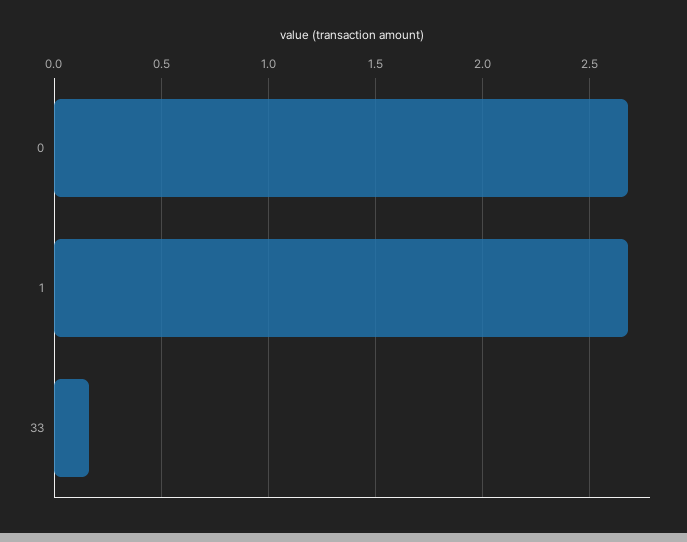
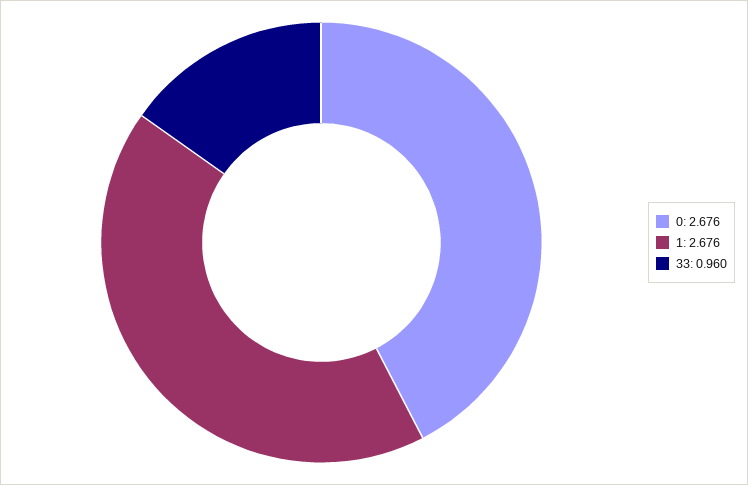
33: 0.15 -> 0.96

